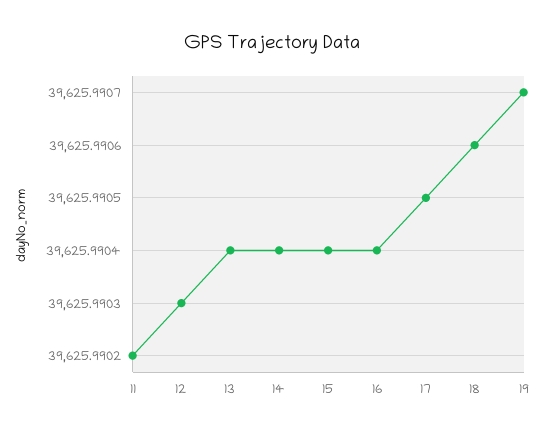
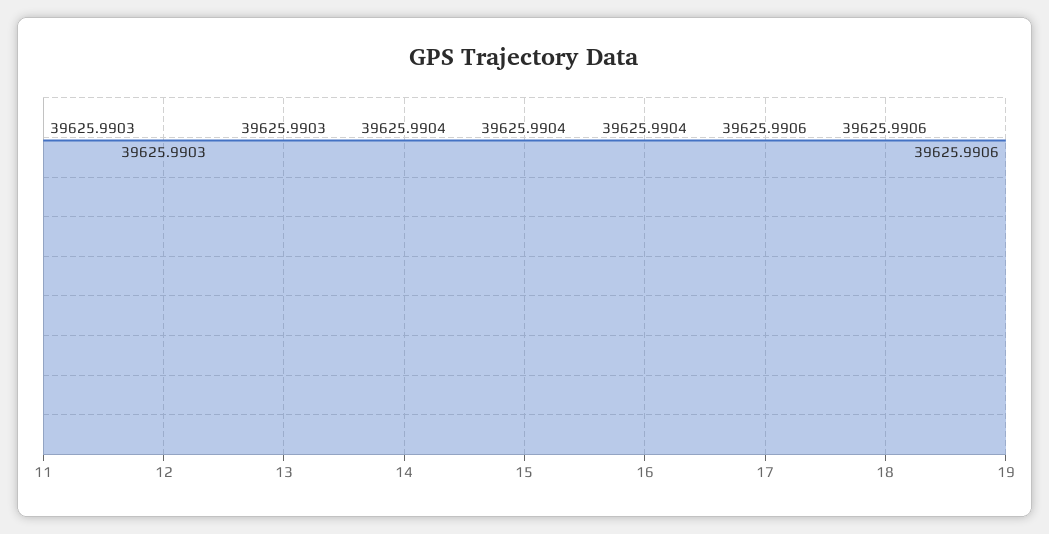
11: 39625.9902 -> 39625.9903
13: 39625.9904 -> 39625.9903
17: 39625.9905 -> 39625.9906
19: 39625.9907 -> 39625.9906

